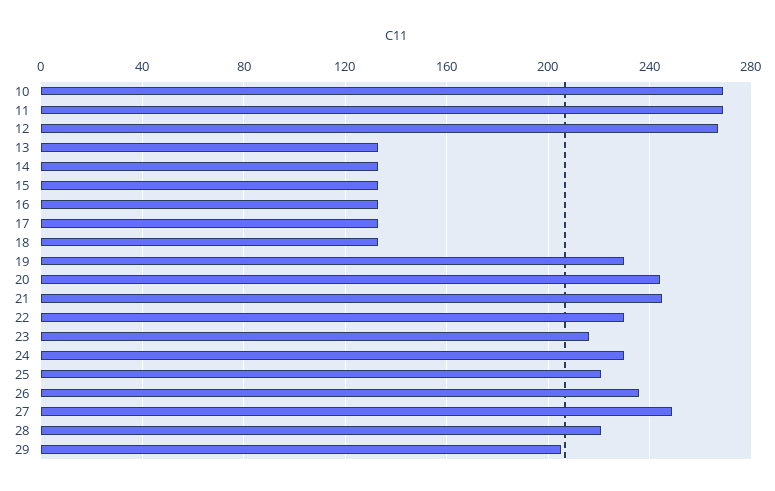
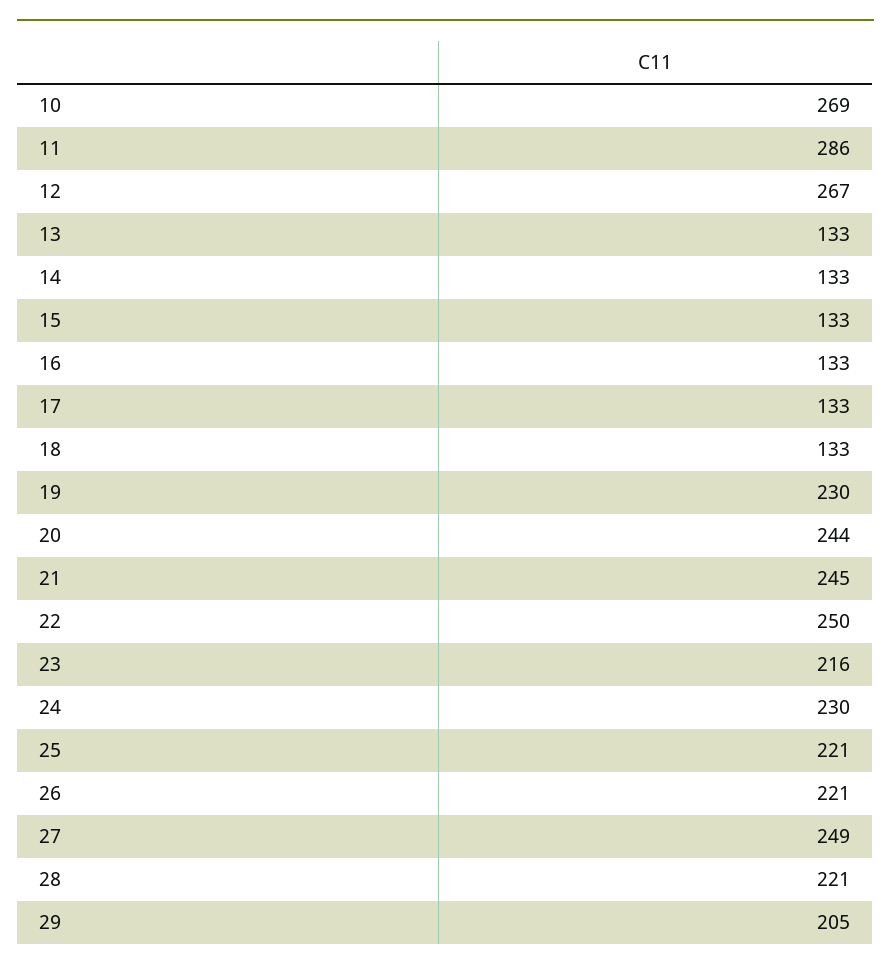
11: 270 -> 286
22: 230 -> 250
26: 235 -> 221

